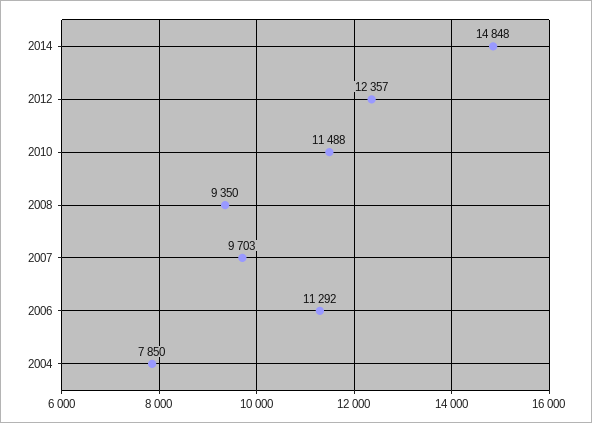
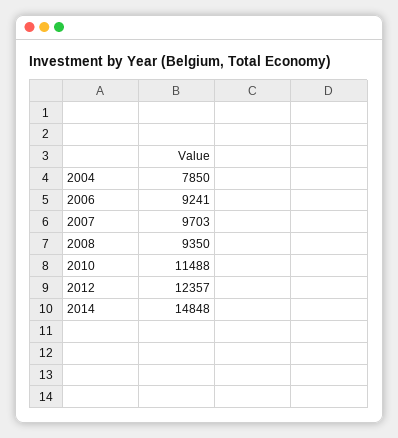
2006: 11292 -> 9241

